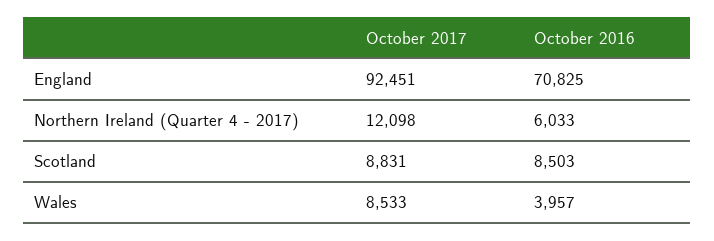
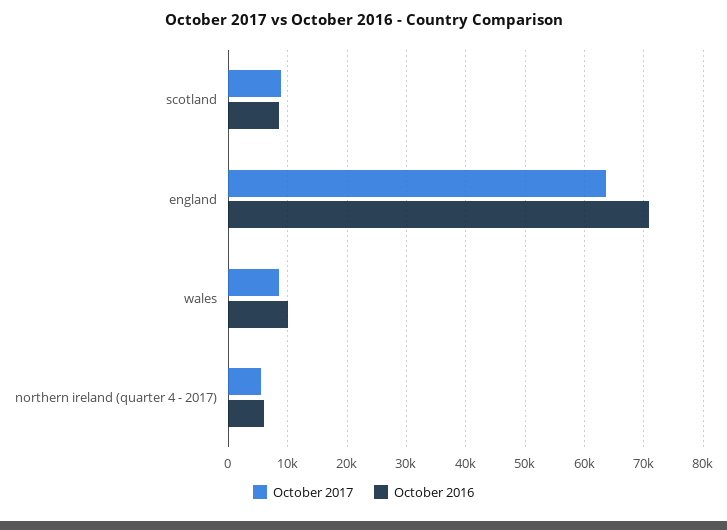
October 2017, England: 92451 -> 64000
October 2017, Northern Ireland (Quarter 4 - 2017): 12098 -> 6000
October 2016, Wales: 3957 -> 10000

